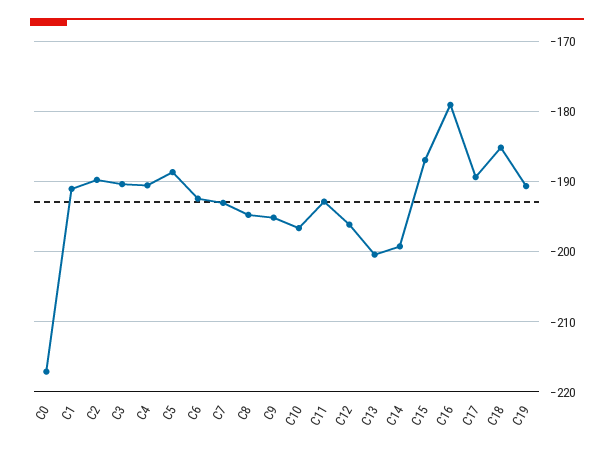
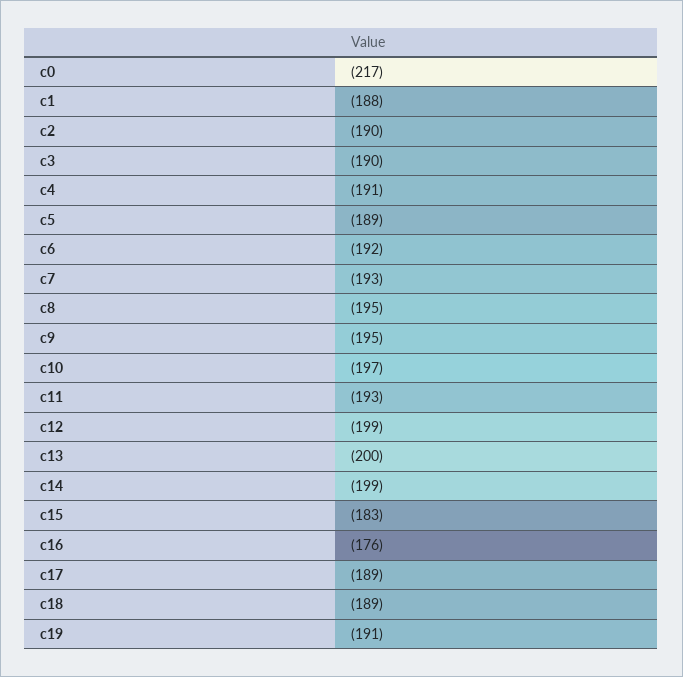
C1: -191 -> -188
C12: -196 -> -199
C15: -187 -> -183
C16: -179 -> -176
C18: -185 -> -189

